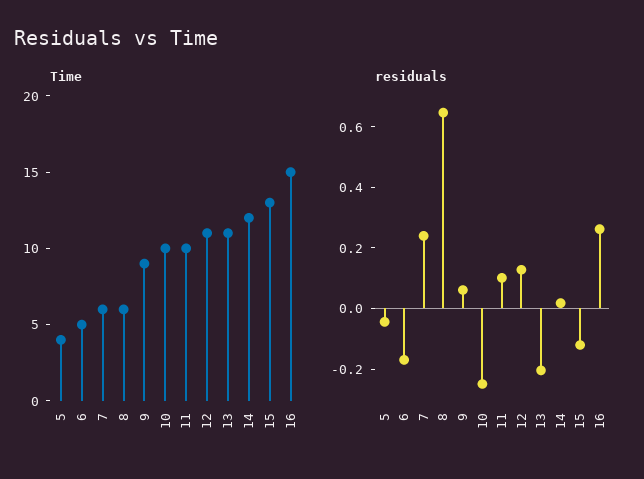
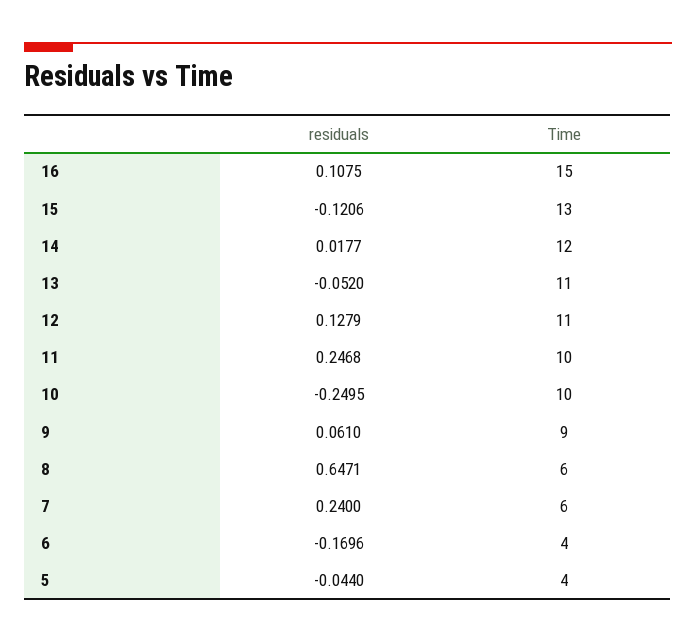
Time, 6: 5 -> 4
residuals, 11: 0.1 -> 0.2468
residuals, 13: -0.2 -> -0.052
residuals, 16: 0.25 -> 0.1075

